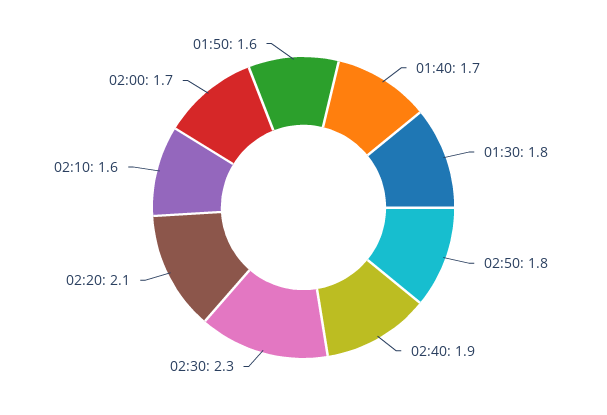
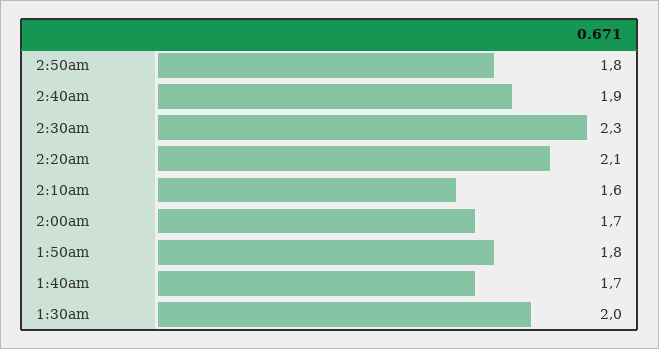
01:30: 1.8 -> 2
01:50: 1.6 -> 1.8

